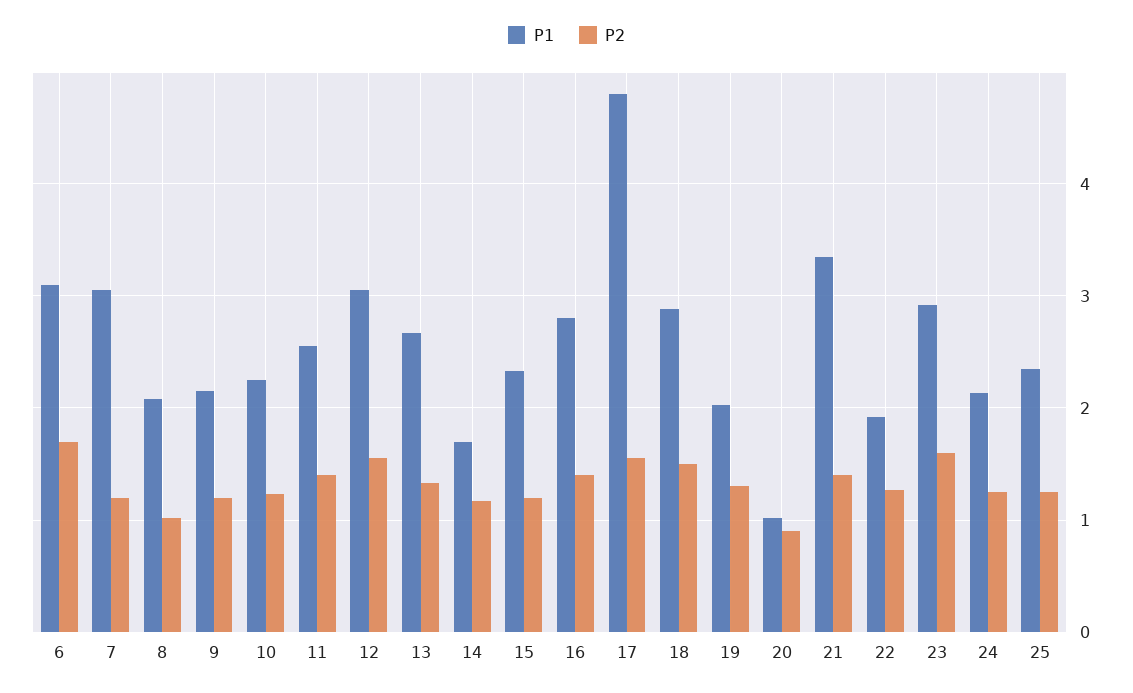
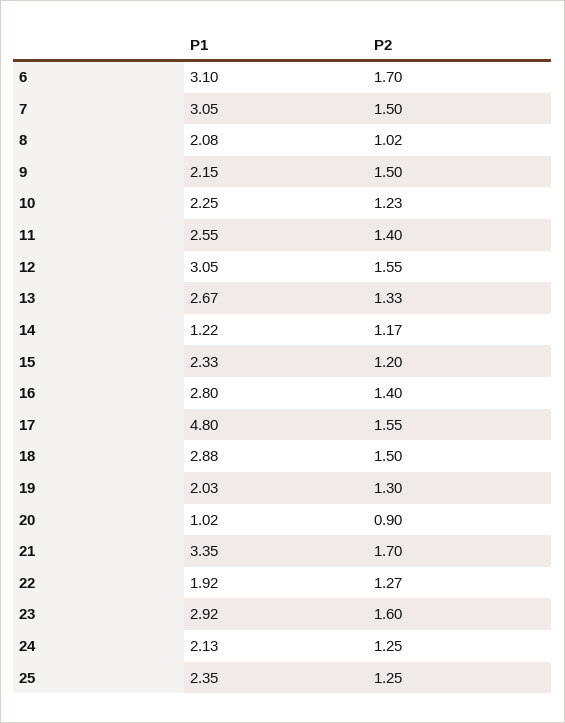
P2, 7: 1.2 -> 1.5
P2, 9: 1.2 -> 1.5
P1, 14: 1.7 -> 1.22
P2, 21: 1.4 -> 1.7

